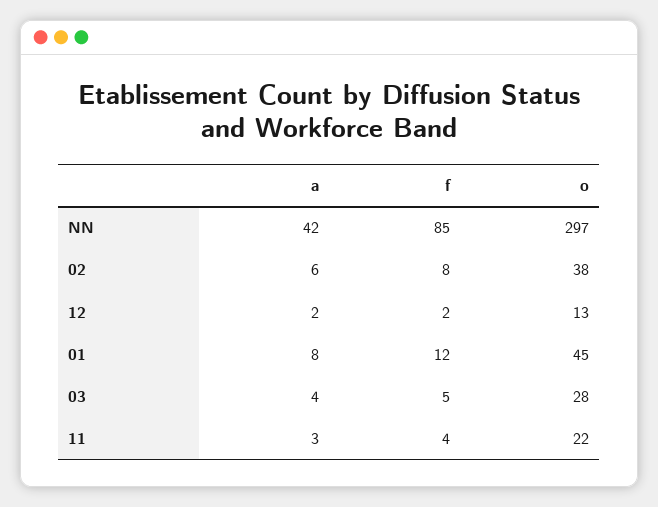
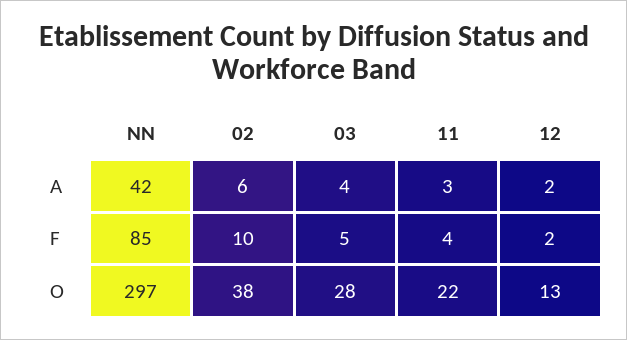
f, 02: 8 -> 10
a, 01: 8 -> none
f, 01: 12 -> none
o, 01: 45 -> none

